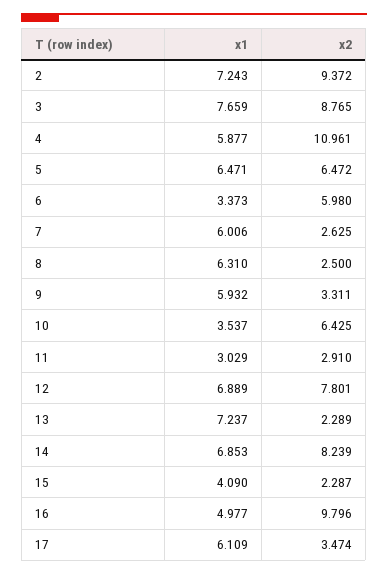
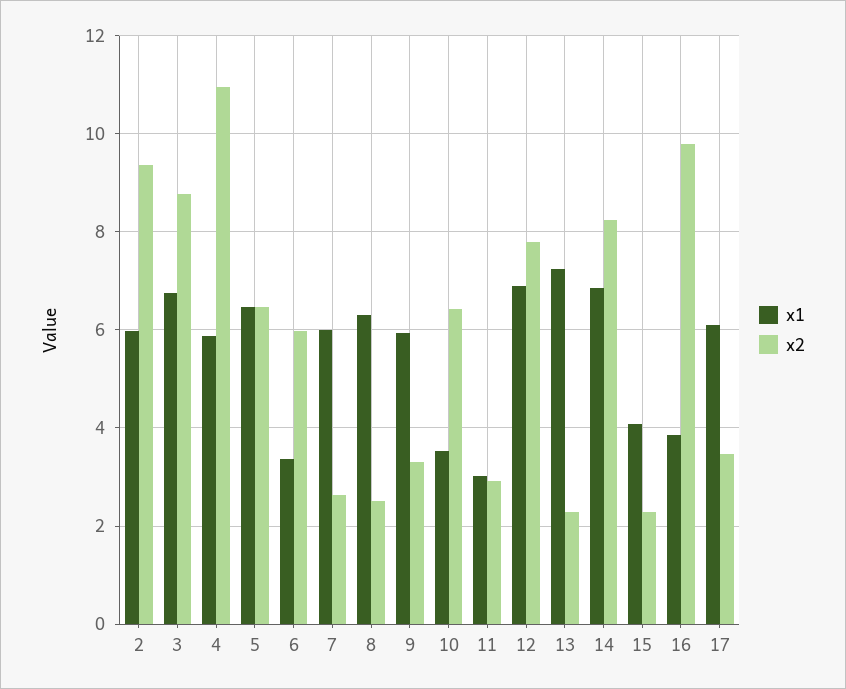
x1, 2: 7.243 -> 6
x1, 3: 7.659 -> 6.8
x1, 16: 4.977 -> 3.8

